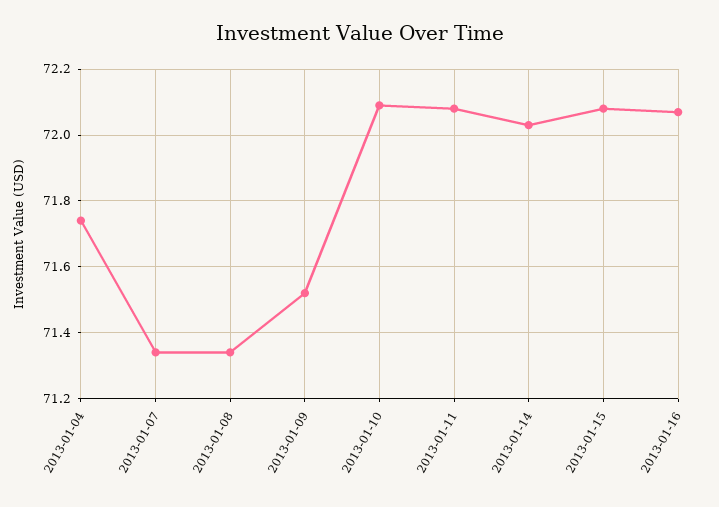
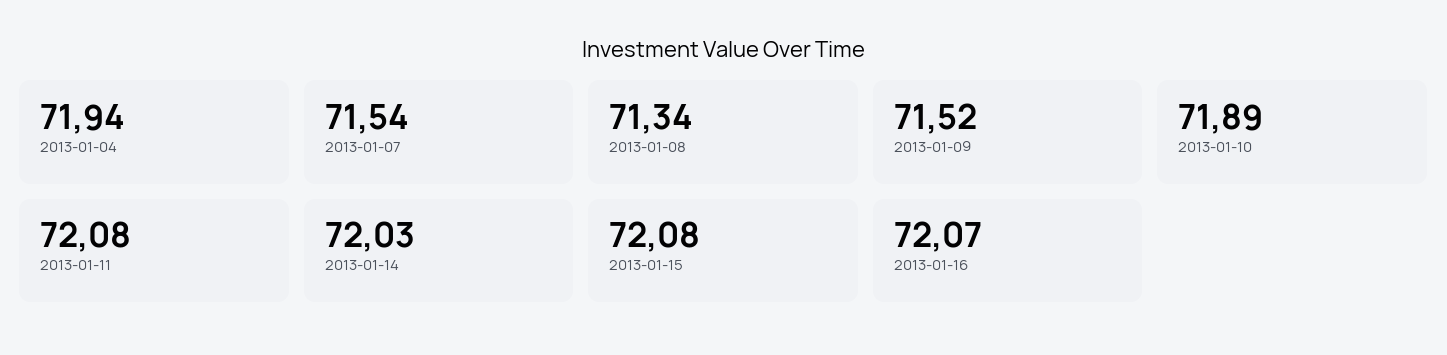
2013-01-04: 71.75 -> 71.94
2013-01-07: 71.35 -> 71.54
2013-01-10: 72.1 -> 71.89

